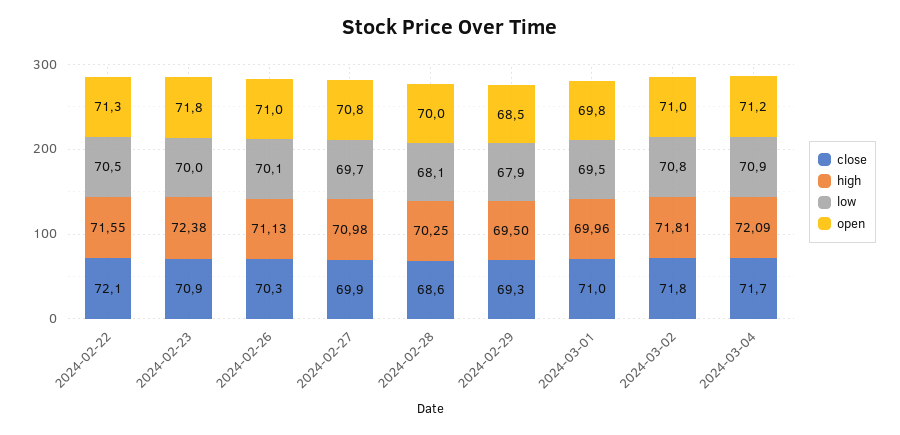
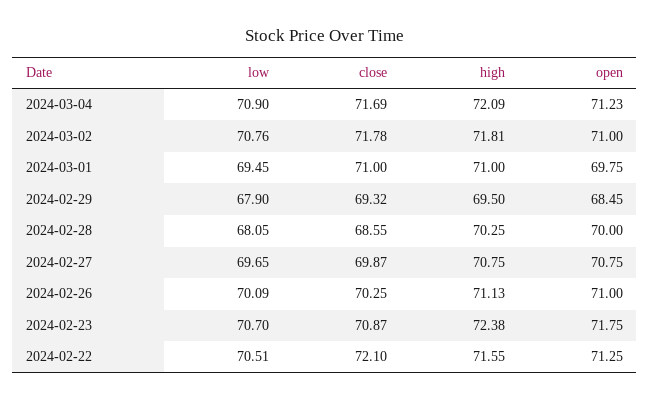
low, 2024-02-23: 70 -> 70.7
high, 2024-02-27: 70.98 -> 70.75
high, 2024-03-01: 69.96 -> 71

